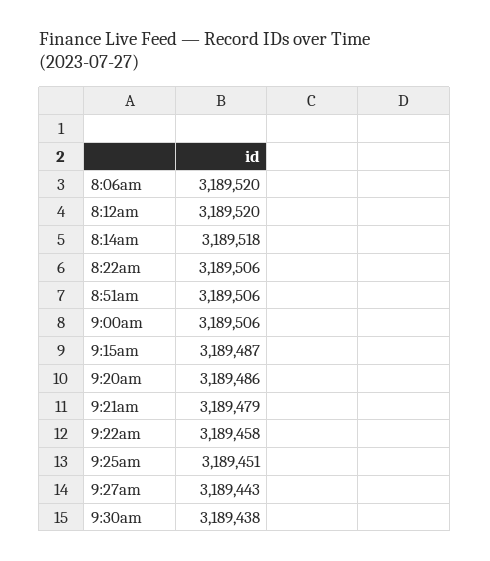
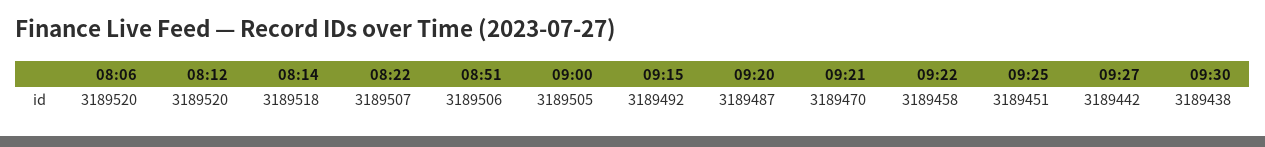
8:22am: 3189506 -> 3189507
9:00am: 3189506 -> 3189505
9:15am: 3189487 -> 3189492
9:20am: 3189486 -> 3189487
9:21am: 3189479 -> 3189470
9:27am: 3189443 -> 3189442

